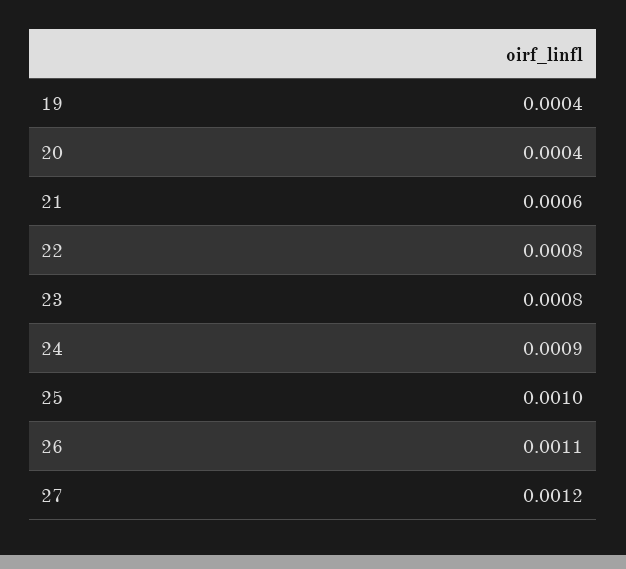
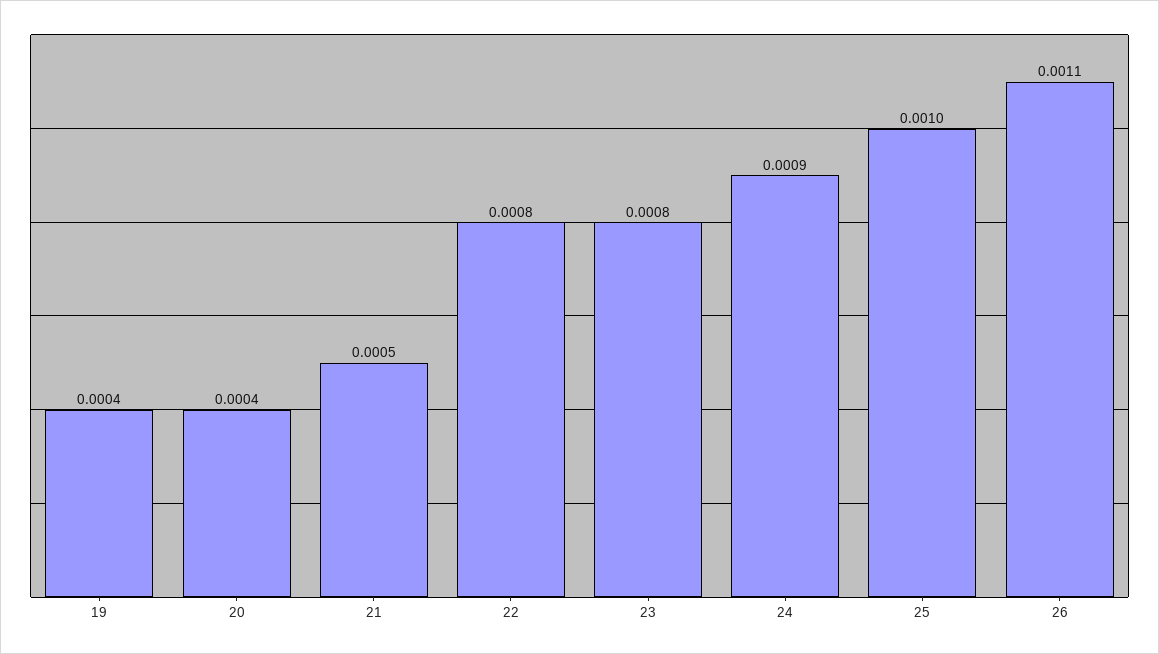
21: 0.0006 -> 0.0005
27: 0.0012 -> none

